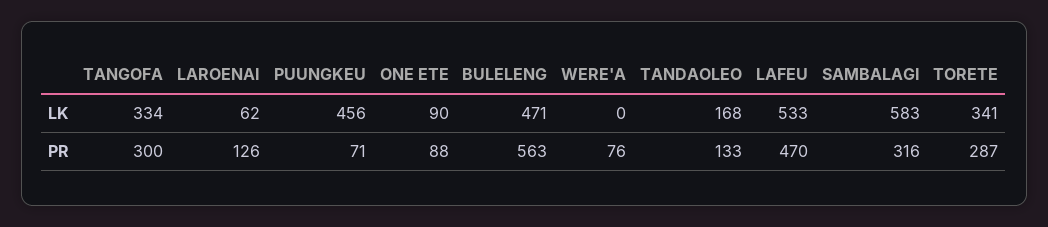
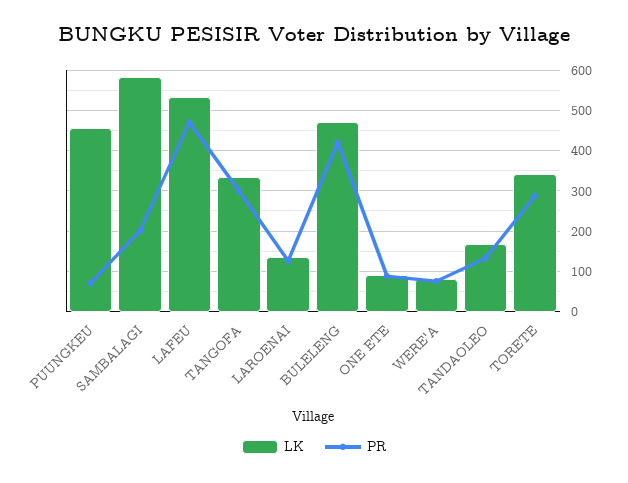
LK, LAROENAI: 62 -> 140
LK, WERE'A: 0 -> 80
PR, BULELENG: 563 -> 420
PR, SAMBALAGI: 316 -> 200

